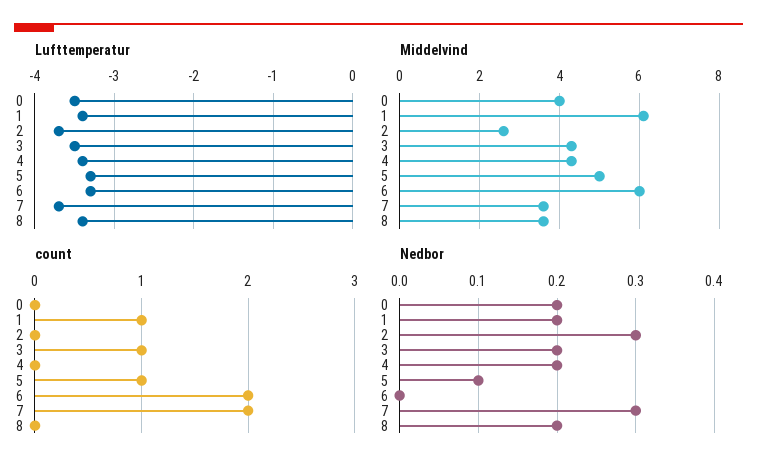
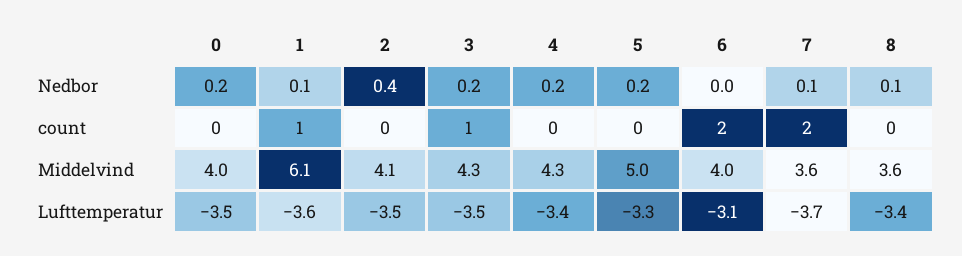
Lufttemperatur, 1: -3.4 -> -3.6
Lufttemperatur, 2: -3.7 -> -3.5
Lufttemperatur, 6: -3.3 -> -3.1
Middelvind, 2: 2.5 -> 4.1
Middelvind, 6: 6 -> 4
count, 5: 1 -> 0
Nedbor, 1: 0.2 -> 0.1
Nedbor, 2: 0.3 -> 0.4
Nedbor, 5: 0.1 -> 0.2
Nedbor, 7: 0.3 -> 0.1
Nedbor, 8: 0.2 -> 0.1

